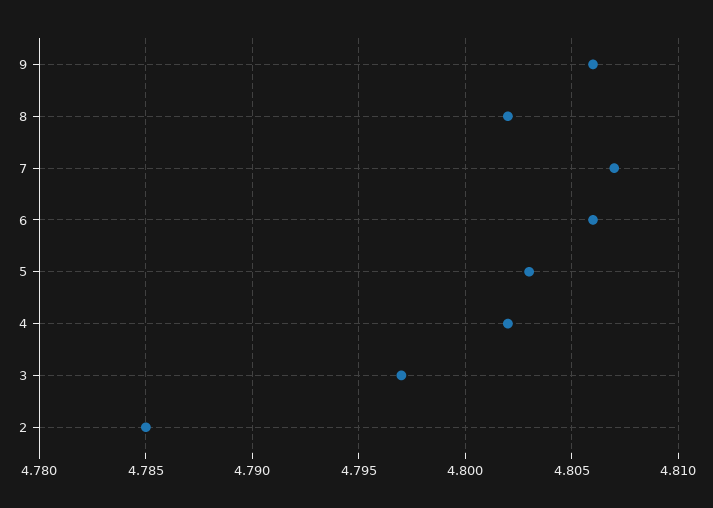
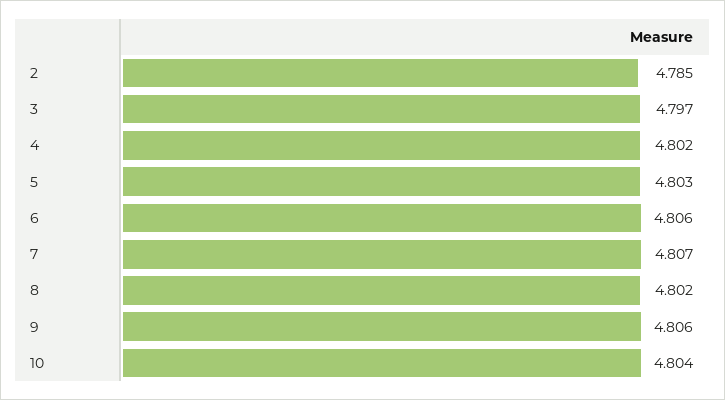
10: none -> 4.804

